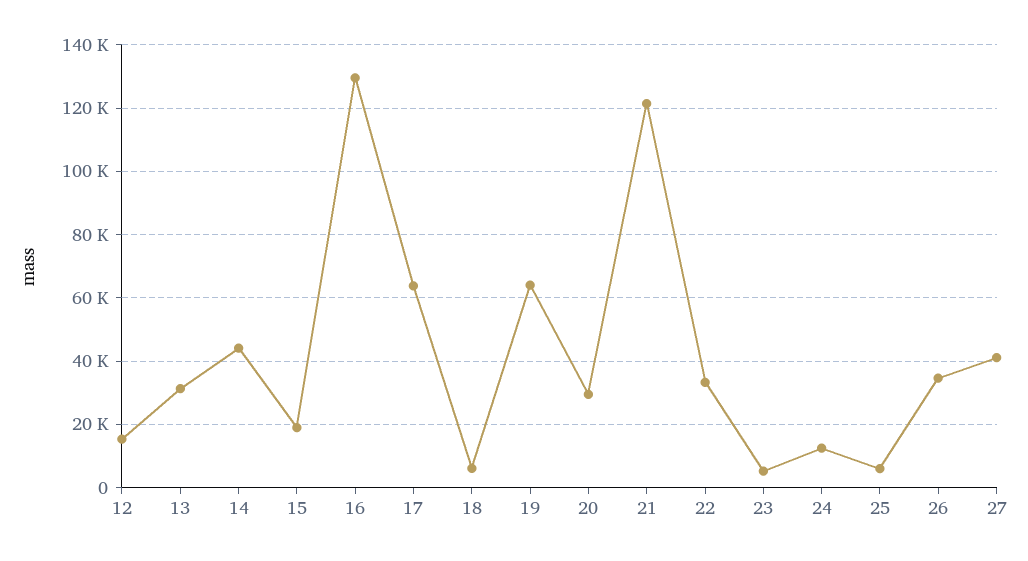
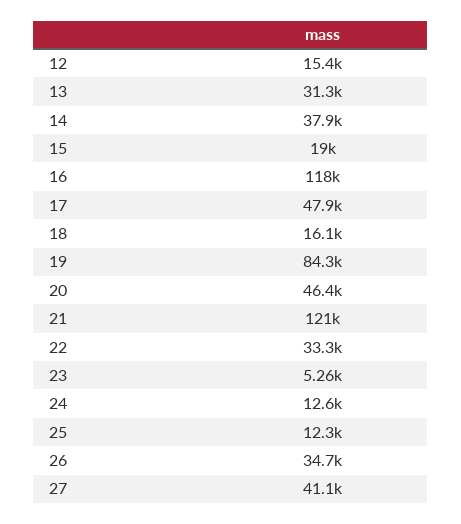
14: 44000 -> 37900
16: 130000 -> 118000
17: 64000 -> 47900
18: 6000 -> 16100
19: 64000 -> 84300
20: 30000 -> 46400
25: 6000 -> 12300

